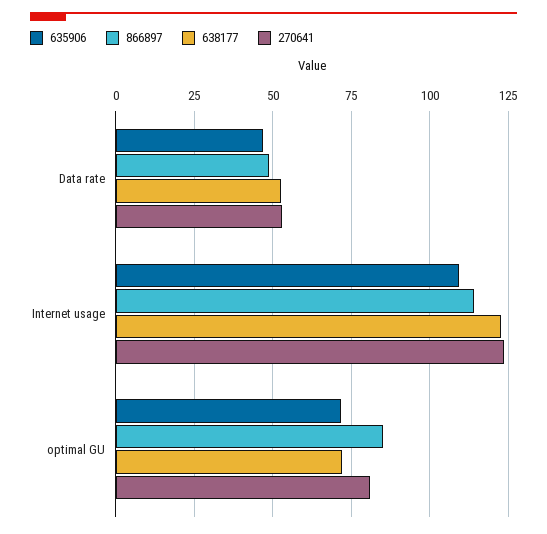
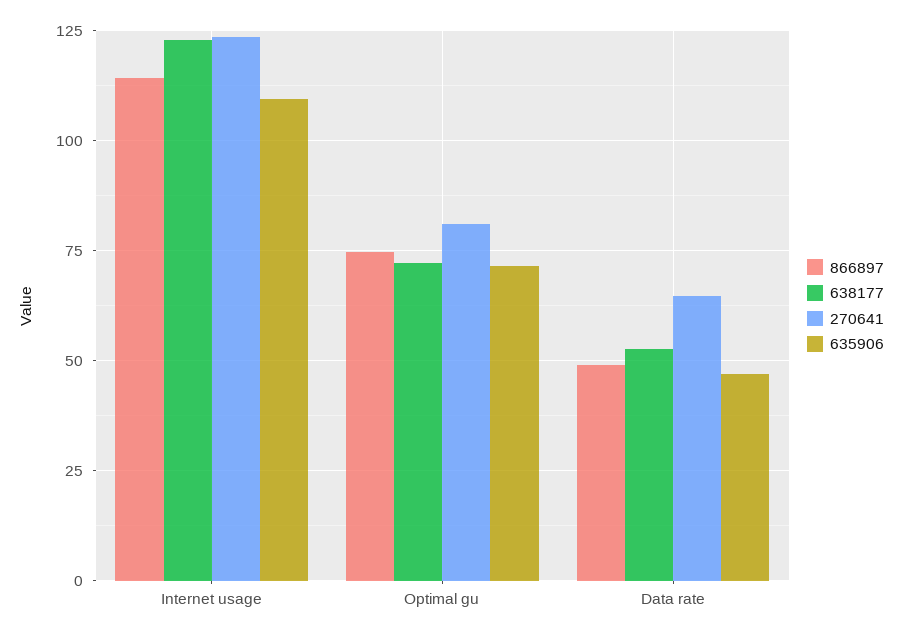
270641, Data rate: 52.5 -> 65
866897, optimal GU: 85 -> 75

